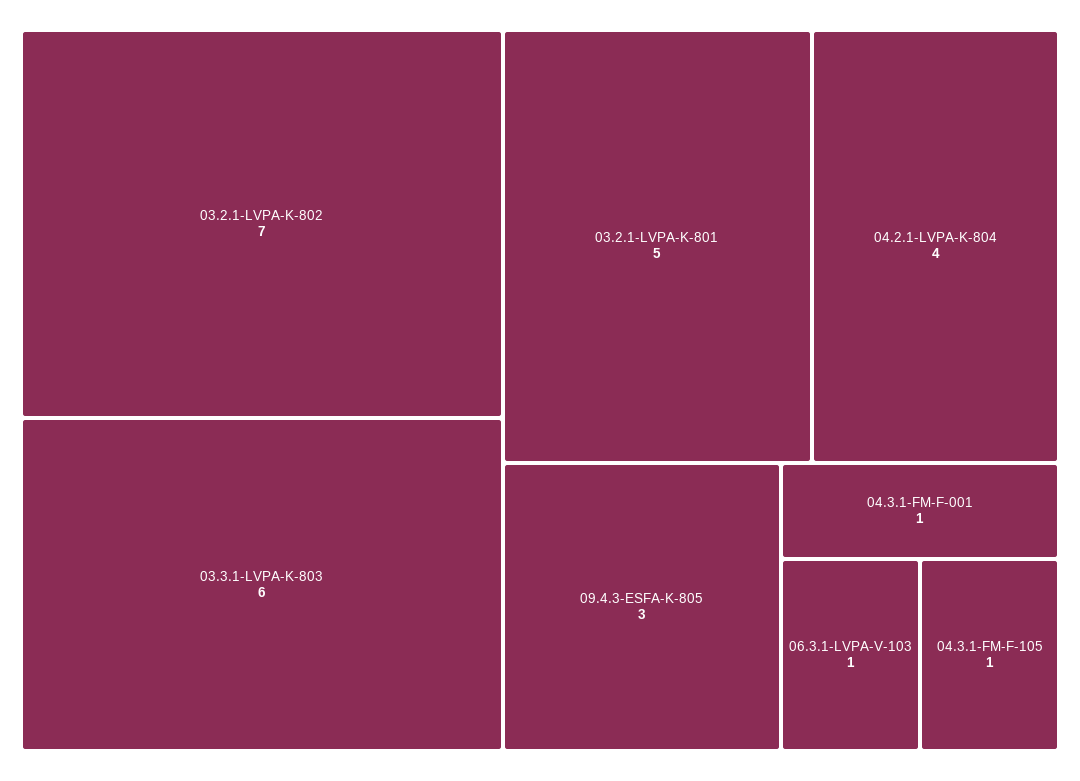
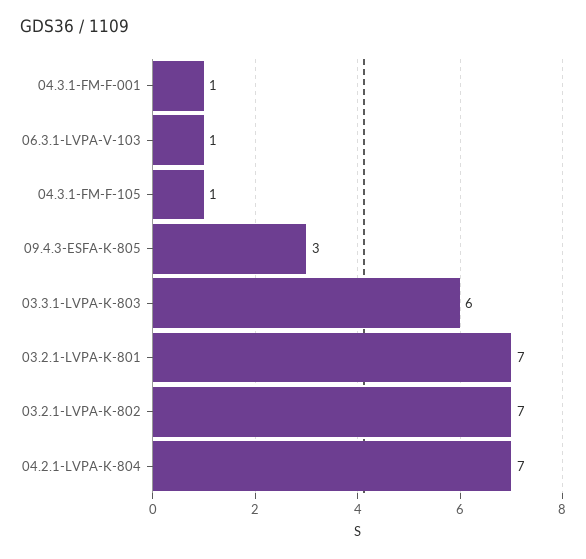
03.2.1-LVPA-K-801: 5 -> 7
04.2.1-LVPA-K-804: 4 -> 7

